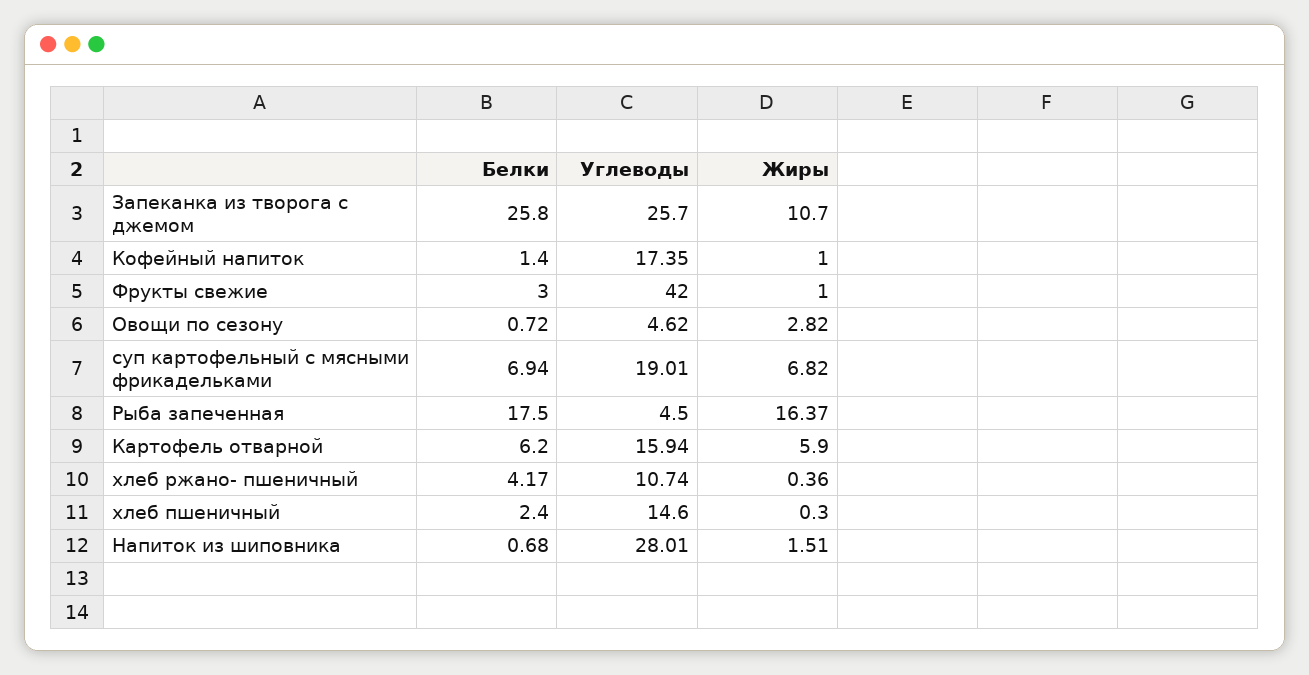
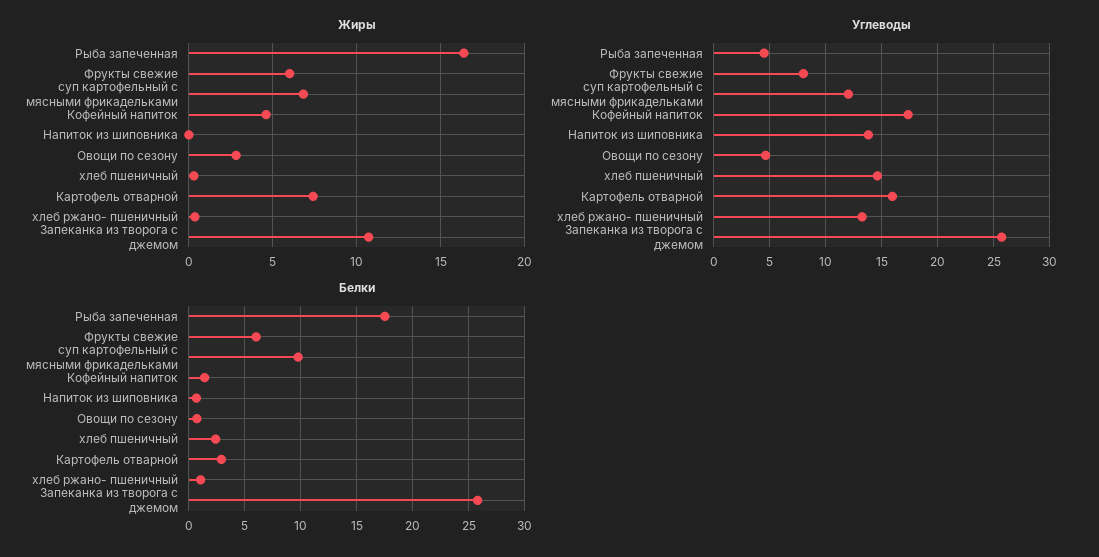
Жиры, Кофейный напиток: 1 -> 4.5
Белки, Фрукты свежие: 3 -> 6
Углеводы, Фрукты свежие: 42 -> 8
Жиры, Фрукты свежие: 1 -> 6
Белки, суп картофельный с мясными фрикадельками: 6.94 -> 10
Углеводы, суп картофельный с мясными фрикадельками: 19.01 -> 12
Белки, Картофель отварной: 6.2 -> 3
Жиры, Картофель отварной: 5.9 -> 7.5
Белки, хлеб ржано- пшеничный: 4.17 -> 1
Углеводы, хлеб ржано- пшеничный: 10.74 -> 13
Углеводы, Напиток из шиповника: 28.01 -> 14
Жиры, Напиток из шиповника: 1.51 -> 0

